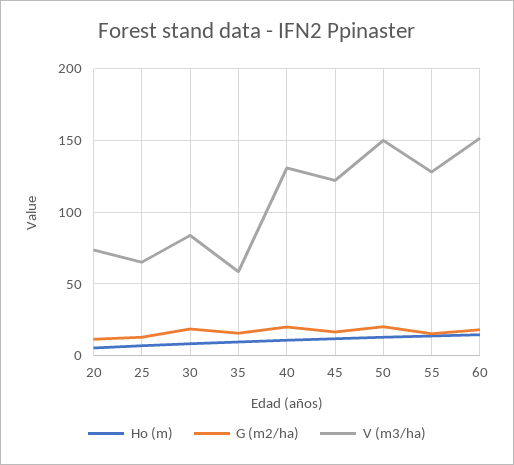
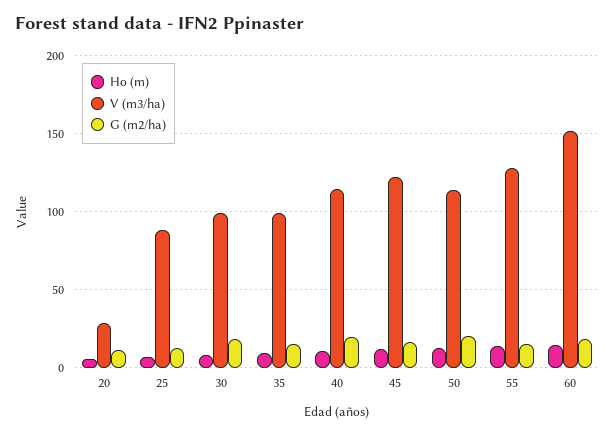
V (m3/ha), 20: 75 -> 30
V (m3/ha), 25: 65 -> 90
V (m3/ha), 30: 85 -> 100
V (m3/ha), 35: 60 -> 100
V (m3/ha), 40: 130 -> 115
V (m3/ha), 50: 150 -> 115

